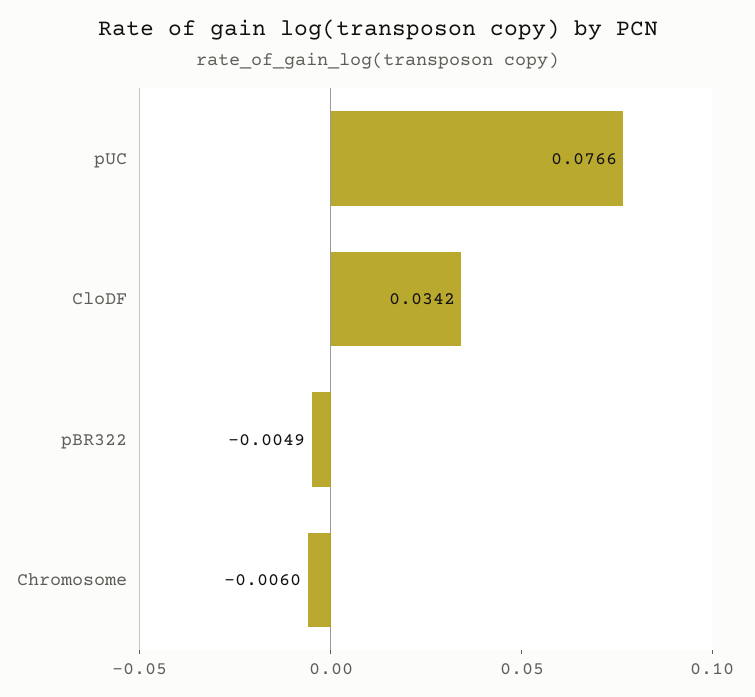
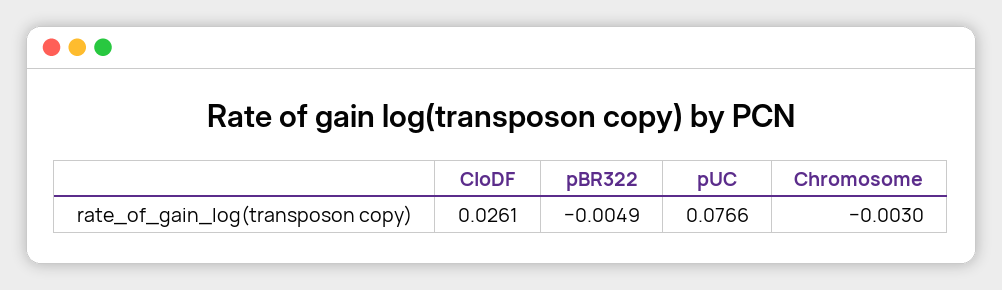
CloDF: 0.0342 -> 0.0261
Chromosome: -0.006 -> -0.003

